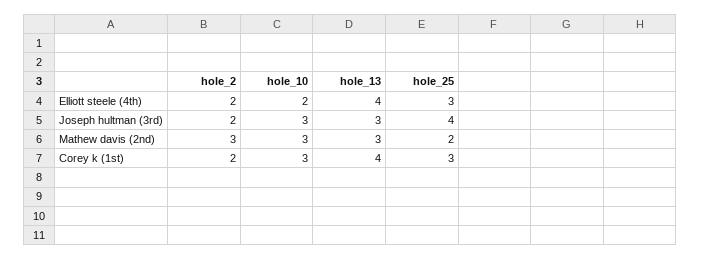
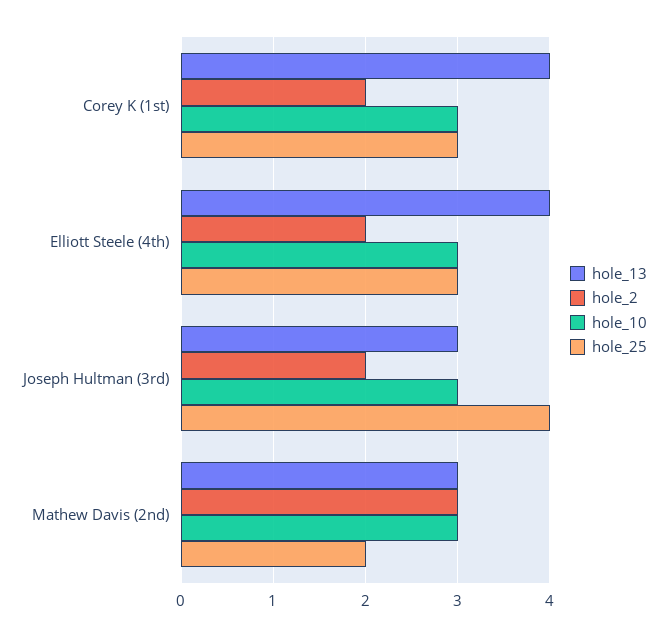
hole_10, Elliott steele (4th): 2 -> 3

